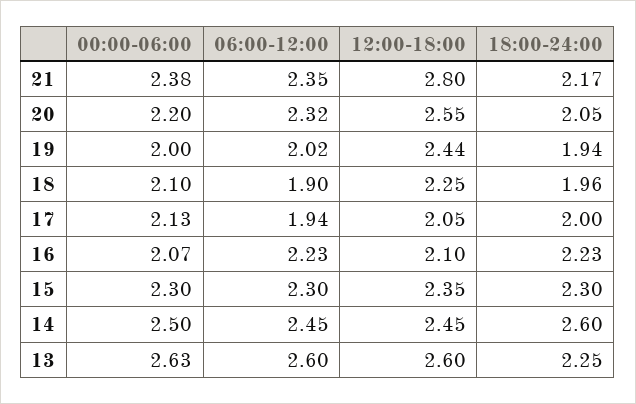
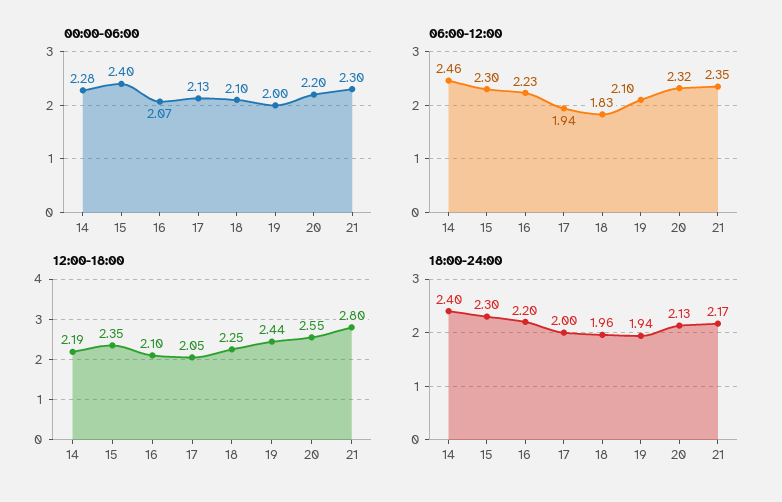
00:00-06:00, 21: 2.38 -> 2.3
18:00-24:00, 20: 2.05 -> 2.13
06:00-12:00, 19: 2.02 -> 2.1
06:00-12:00, 18: 1.9 -> 1.83
18:00-24:00, 16: 2.23 -> 2.2
00:00-06:00, 15: 2.3 -> 2.4
00:00-06:00, 14: 2.5 -> 2.28
06:00-12:00, 14: 2.45 -> 2.46
12:00-18:00, 14: 2.45 -> 2.19
18:00-24:00, 14: 2.6 -> 2.4
00:00-06:00, 13: 2.63 -> none
06:00-12:00, 13: 2.6 -> none
12:00-18:00, 13: 2.6 -> none
18:00-24:00, 13: 2.25 -> none

